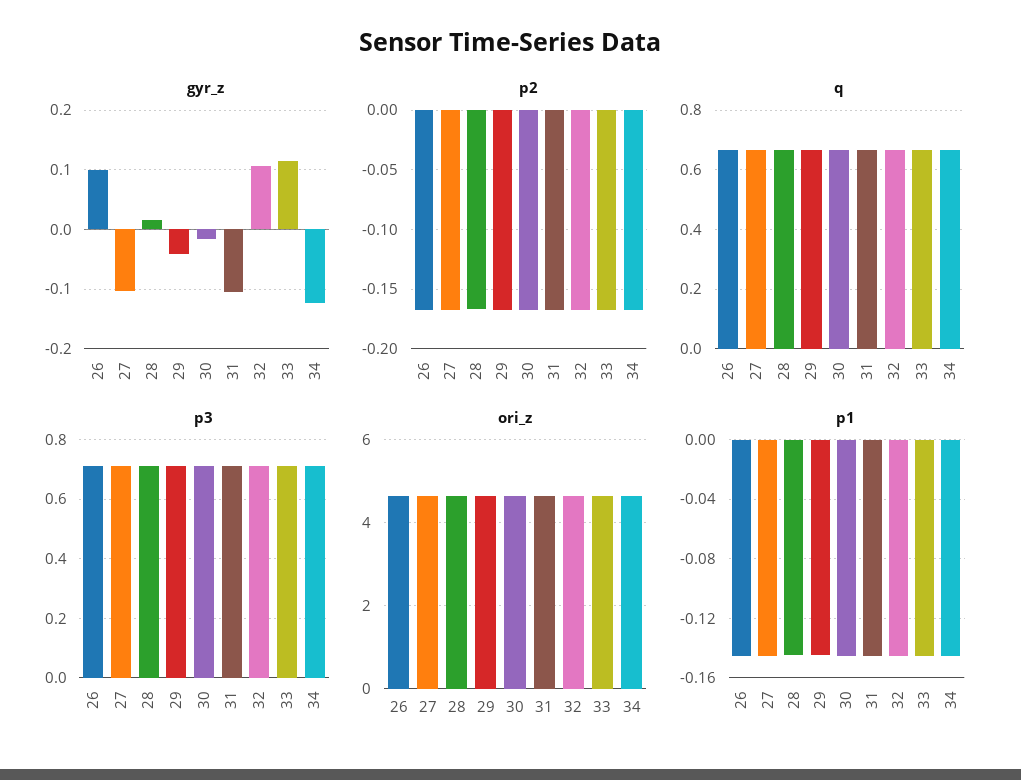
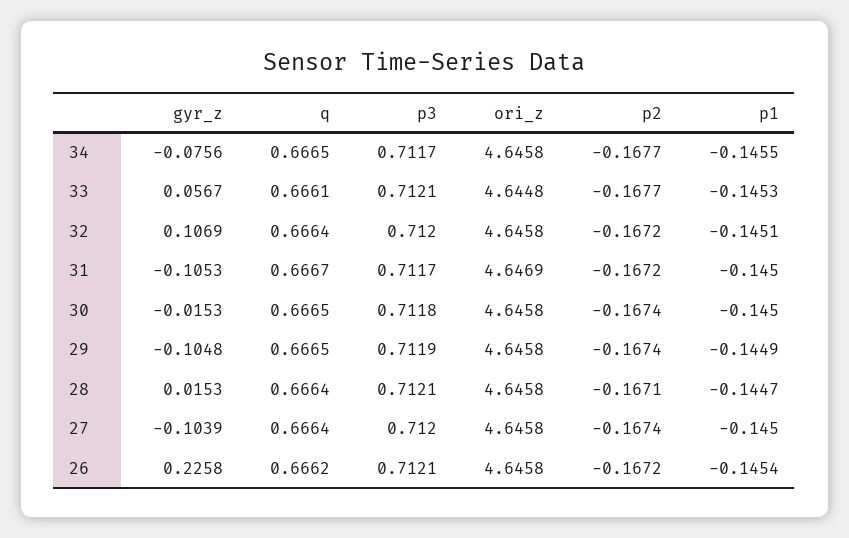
gyr_z, 26: 0.1 -> 0.2258
gyr_z, 29: -0.04 -> -0.1048
gyr_z, 33: 0.12 -> 0.0567
gyr_z, 34: -0.12 -> -0.0756

